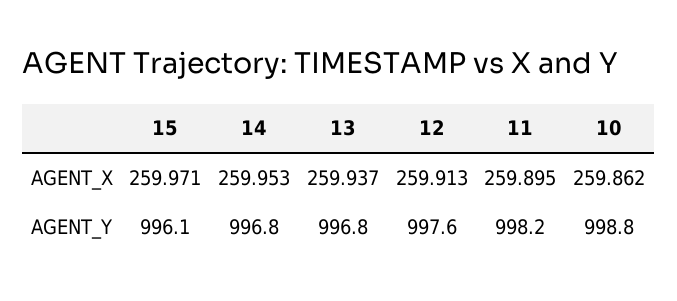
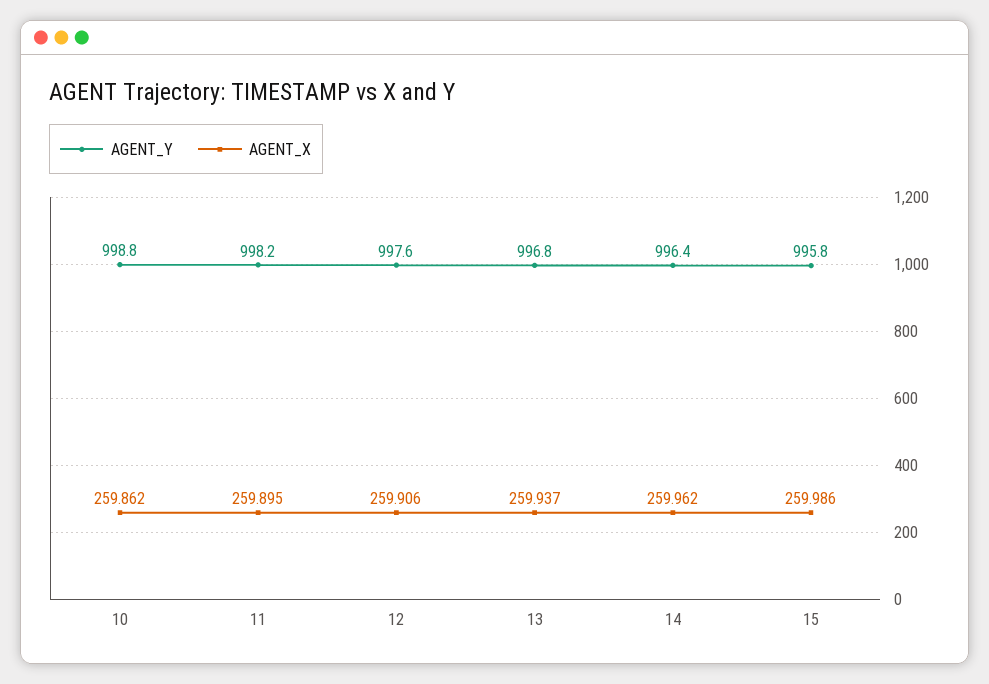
AGENT_X, 15: 259.971 -> 259.986
AGENT_X, 14: 259.953 -> 259.962
AGENT_X, 12: 259.913 -> 259.906
AGENT_Y, 15: 996.1 -> 995.8
AGENT_Y, 14: 996.8 -> 996.4

